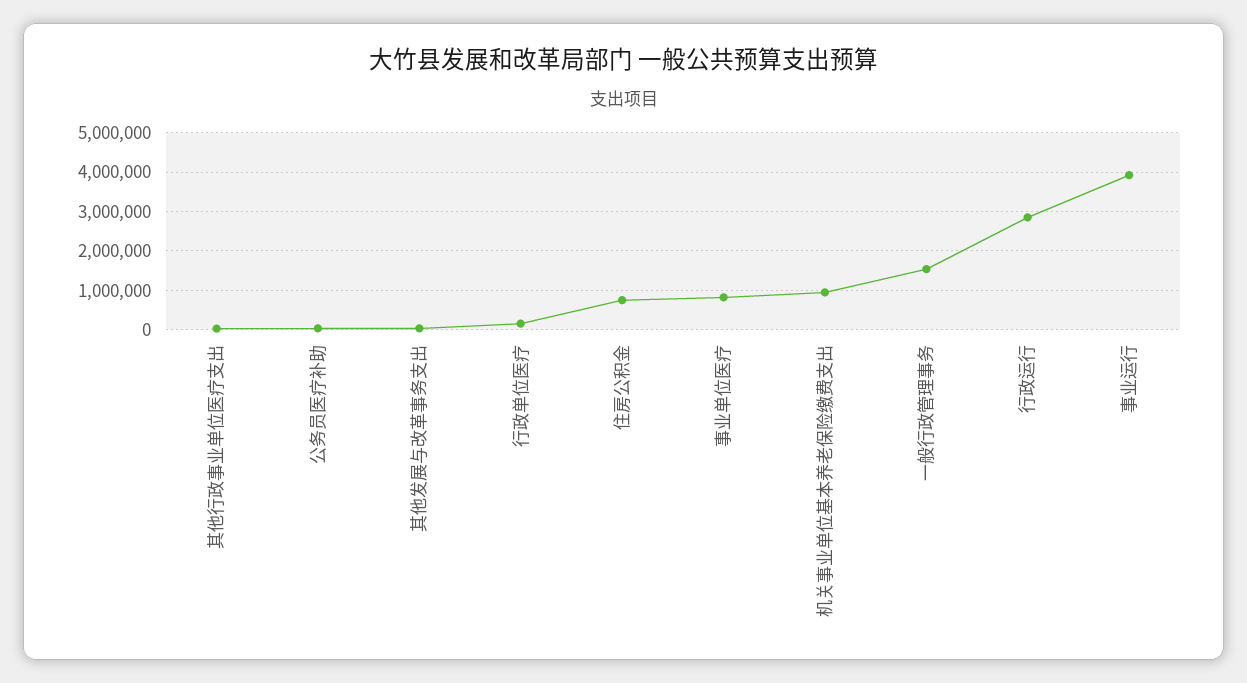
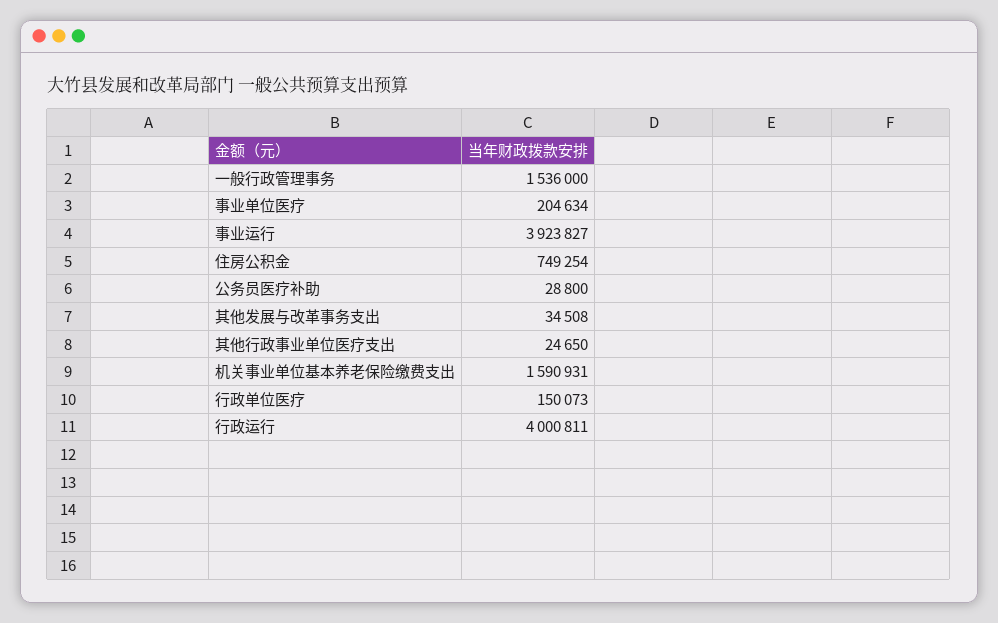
事业单位医疗: 800000 -> 204634
机关事业单位基本养老保险缴费支出: 1000000 -> 1590931
行政运行: 2800000 -> 4000811

